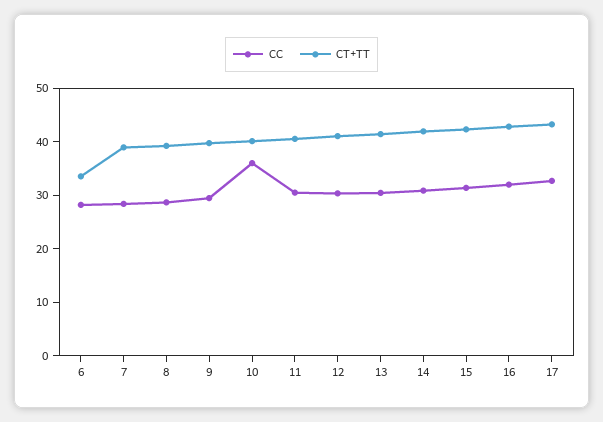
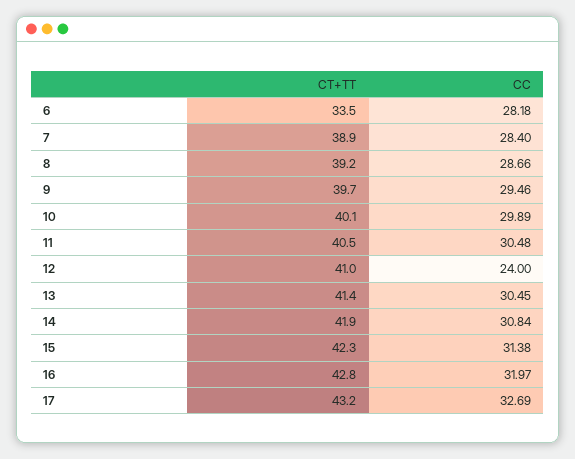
CC, 10: 36 -> 29.89
CC, 12: 30 -> 24

